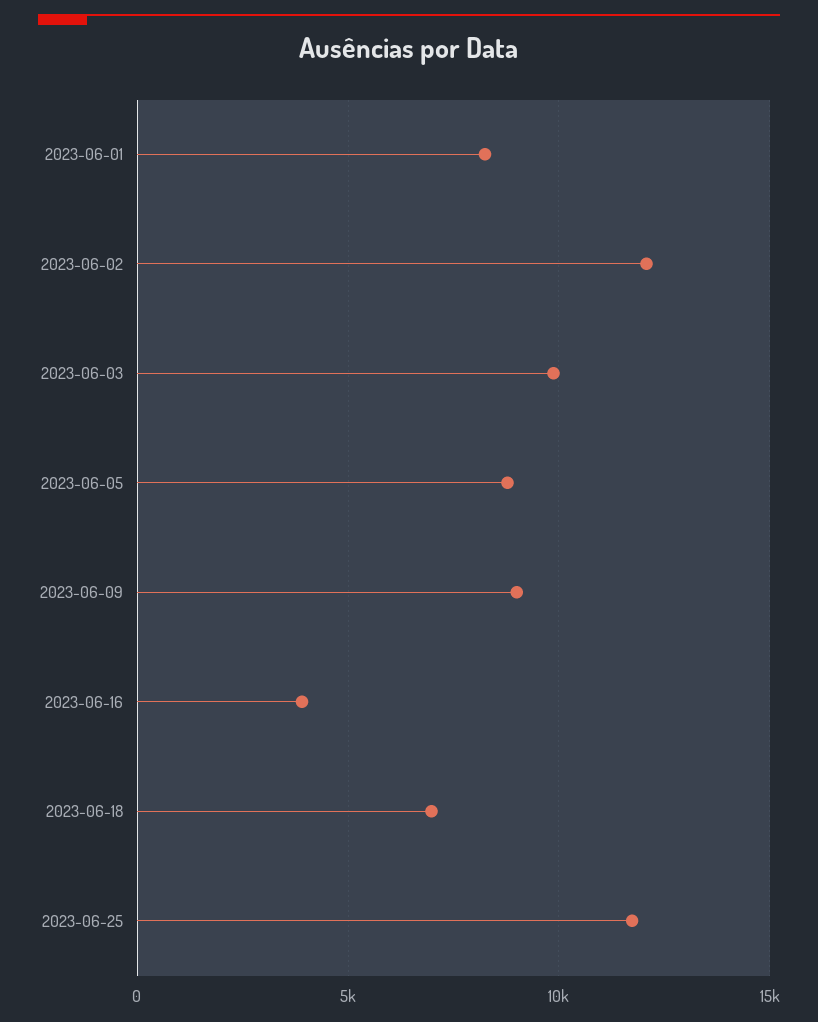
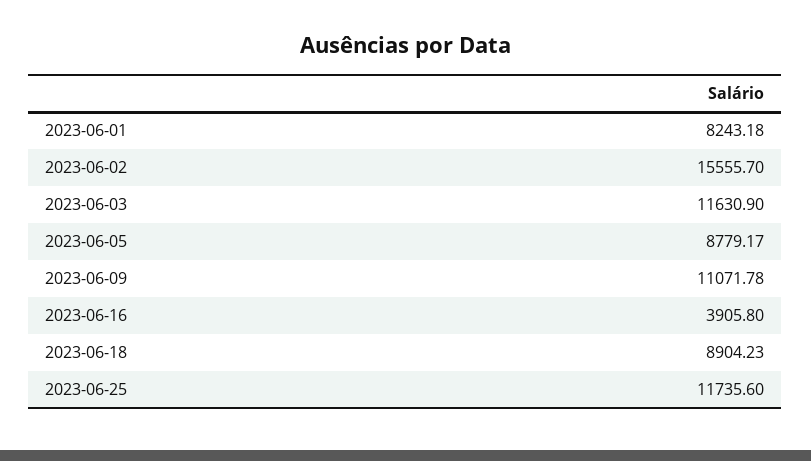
2023-06-02: 12000 -> 15555.7
2023-06-03: 10000 -> 11630.9
2023-06-09: 9000 -> 11071.78
2023-06-18: 7000 -> 8904.23

